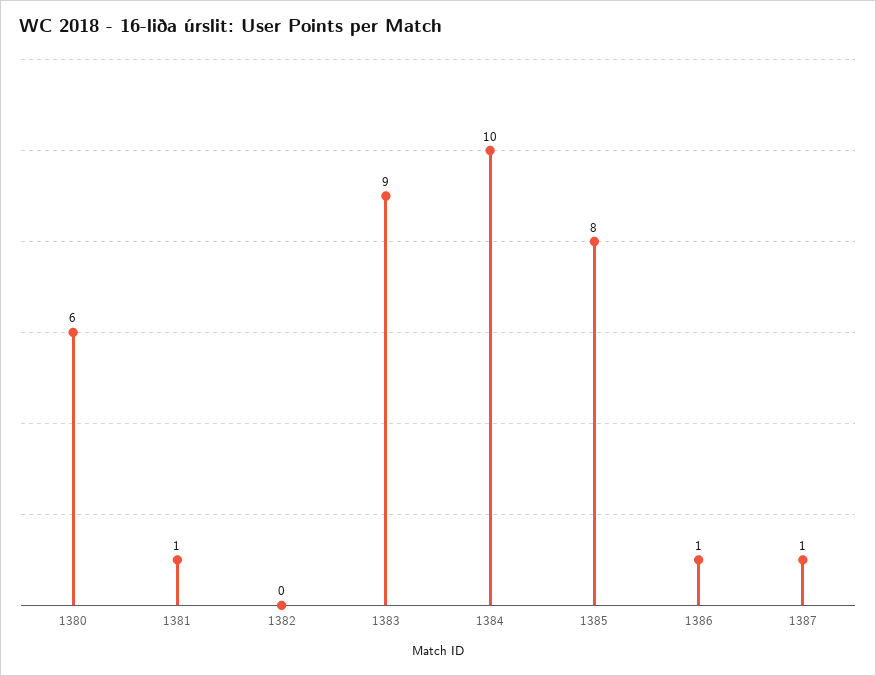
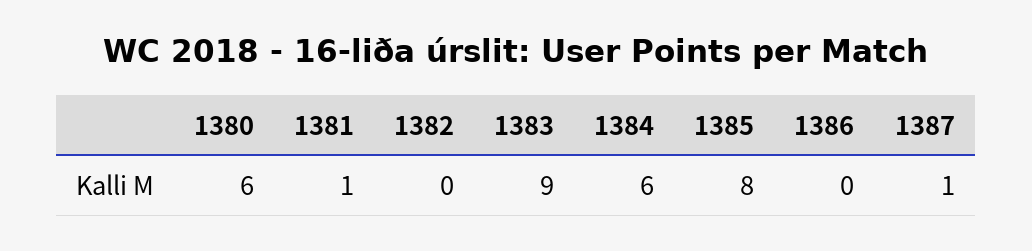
1384: 10 -> 6
1386: 1 -> 0

